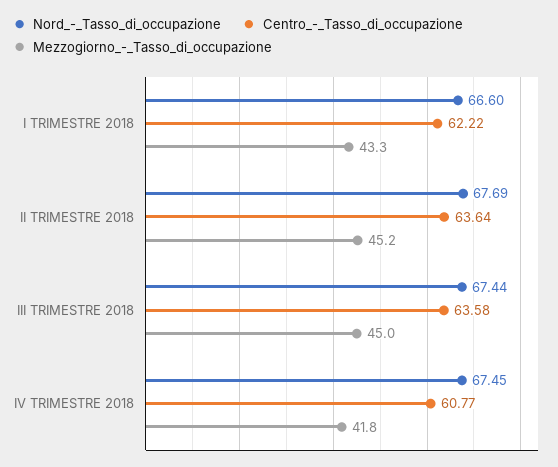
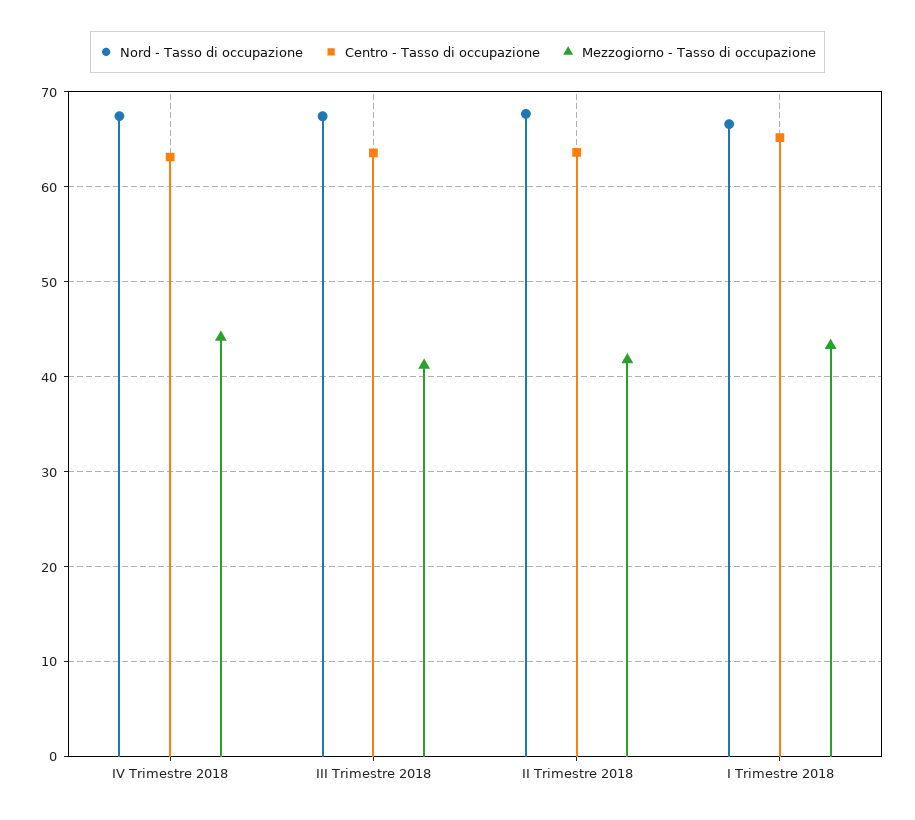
Centro_-_Tasso_di_occupazione, I TRIMESTRE 2018: 62.22 -> 65
Mezzogiorno_-_Tasso_di_occupazione, II TRIMESTRE 2018: 45.2 -> 42
Mezzogiorno_-_Tasso_di_occupazione, III TRIMESTRE 2018: 45 -> 41
Centro_-_Tasso_di_occupazione, IV TRIMESTRE 2018: 60.77 -> 63
Mezzogiorno_-_Tasso_di_occupazione, IV TRIMESTRE 2018: 41.8 -> 44

